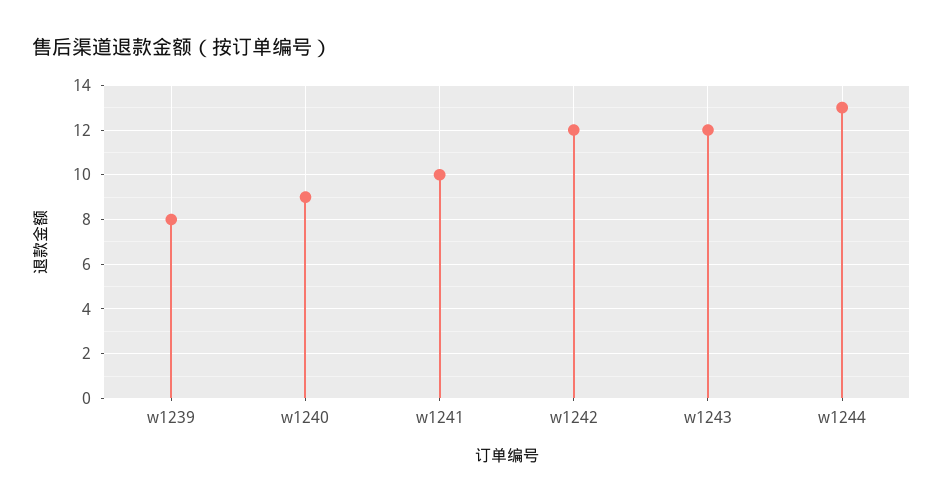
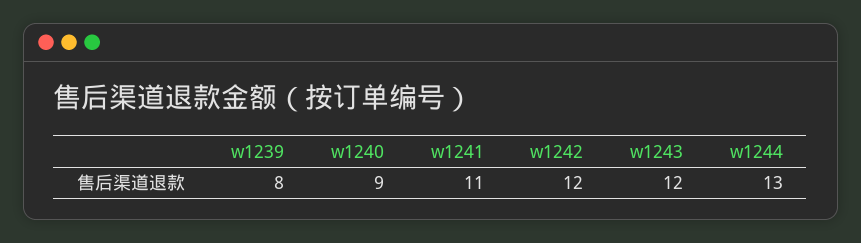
w1241: 10 -> 11

